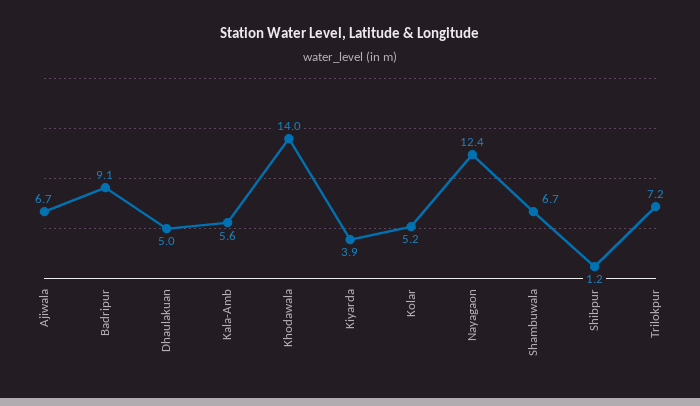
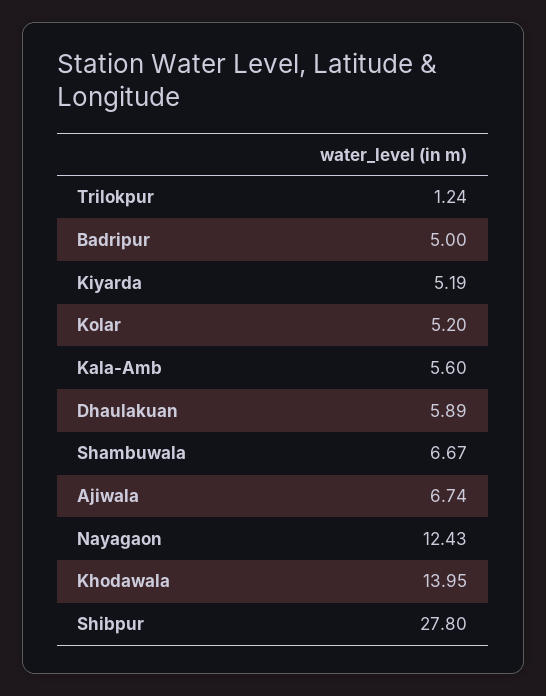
Badripur: 9.1 -> 5
Dhaulakuan: 5 -> 5.89
Kiyarda: 3.9 -> 5.19
Shibpur: 1.2 -> 27.8
Trilokpur: 7.2 -> 1.24

